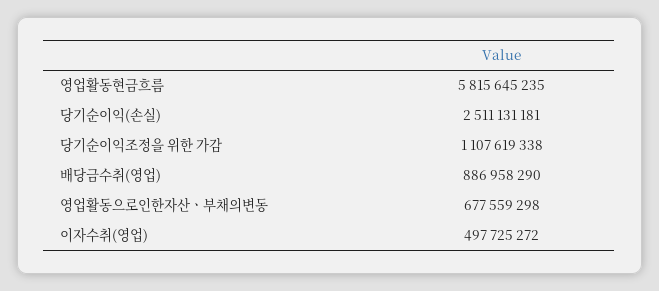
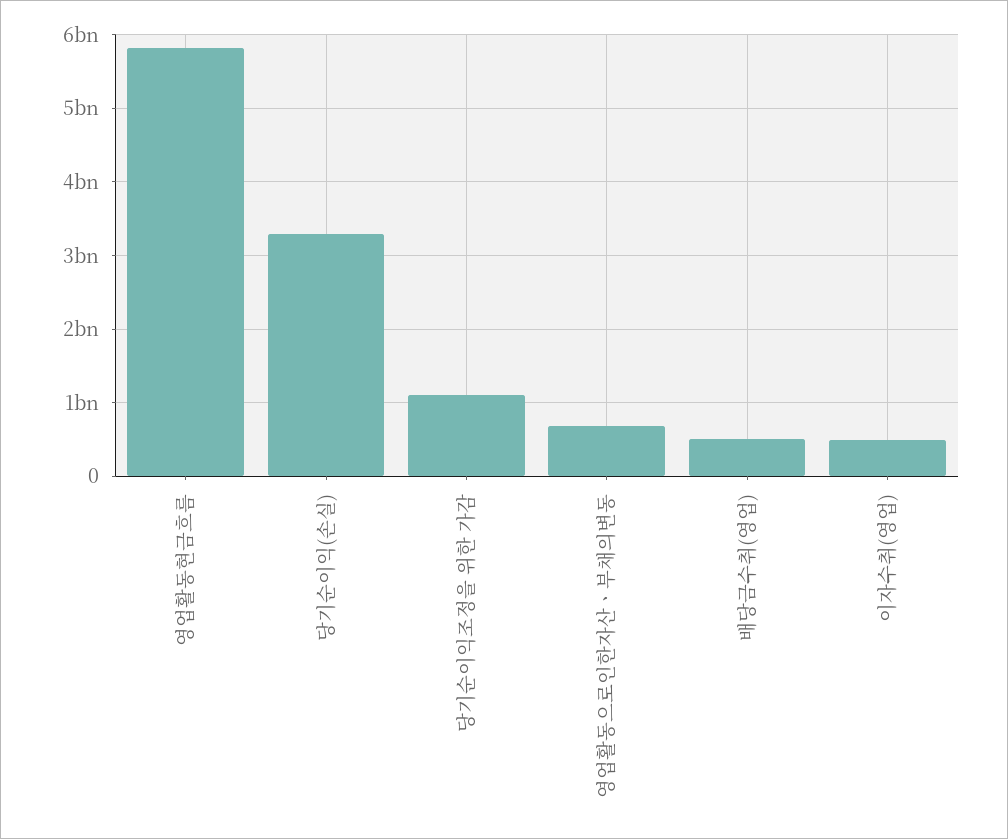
당기순이익(손실): 2511131181 -> 3300000000
배당금수취(영업): 886958290 -> 500000000

